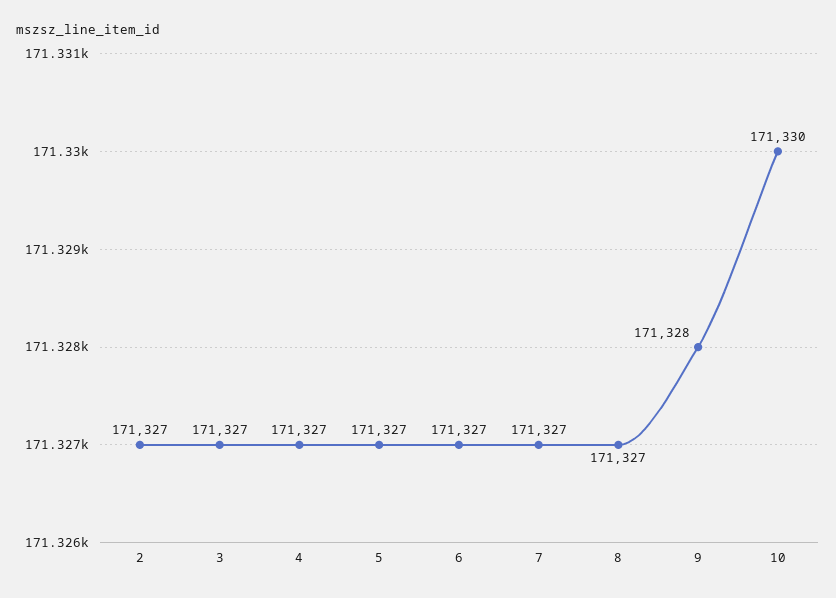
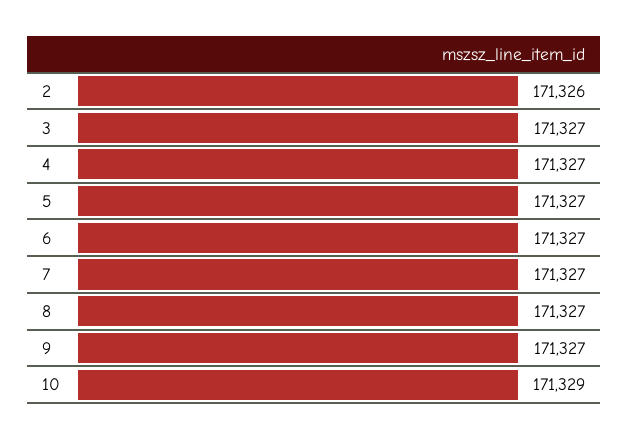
2: 171327 -> 171326
9: 171328 -> 171327
10: 171330 -> 171329

